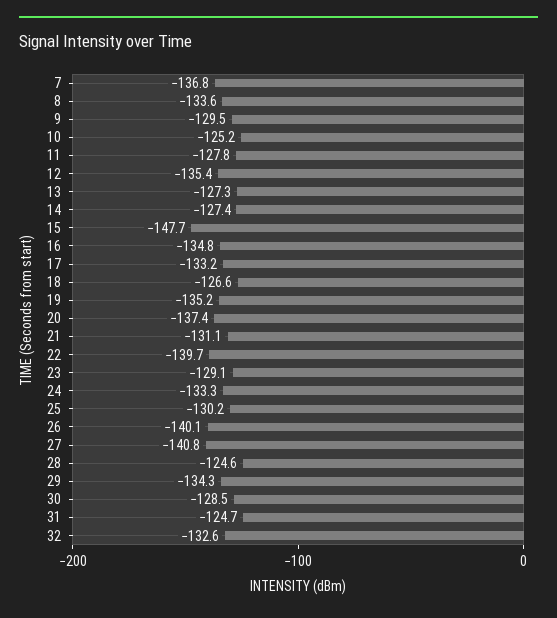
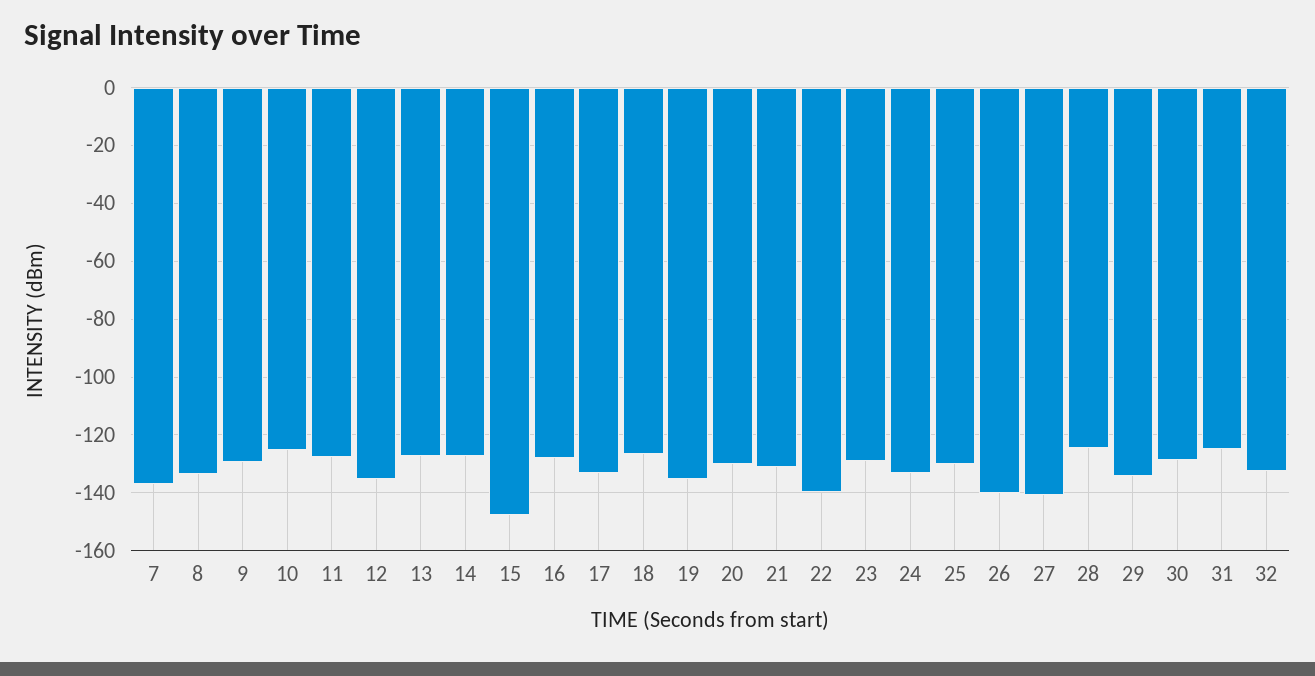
16: -134.8 -> -127.5
20: -137.4 -> -130

